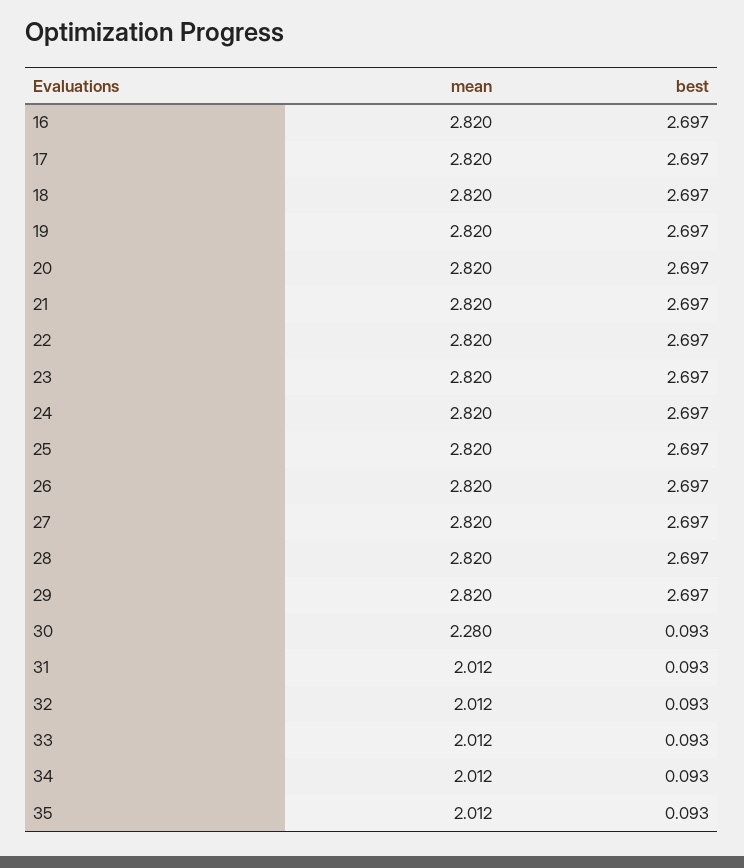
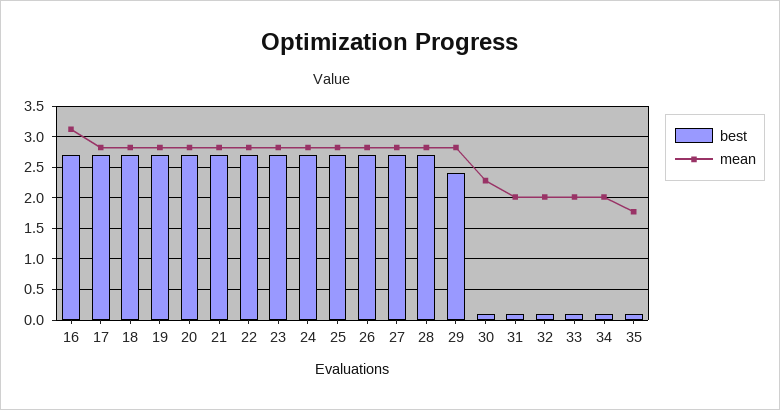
mean, 16: 2.82 -> 3.1
best, 29: 2.697 -> 2.4
mean, 35: 2.012 -> 1.8

